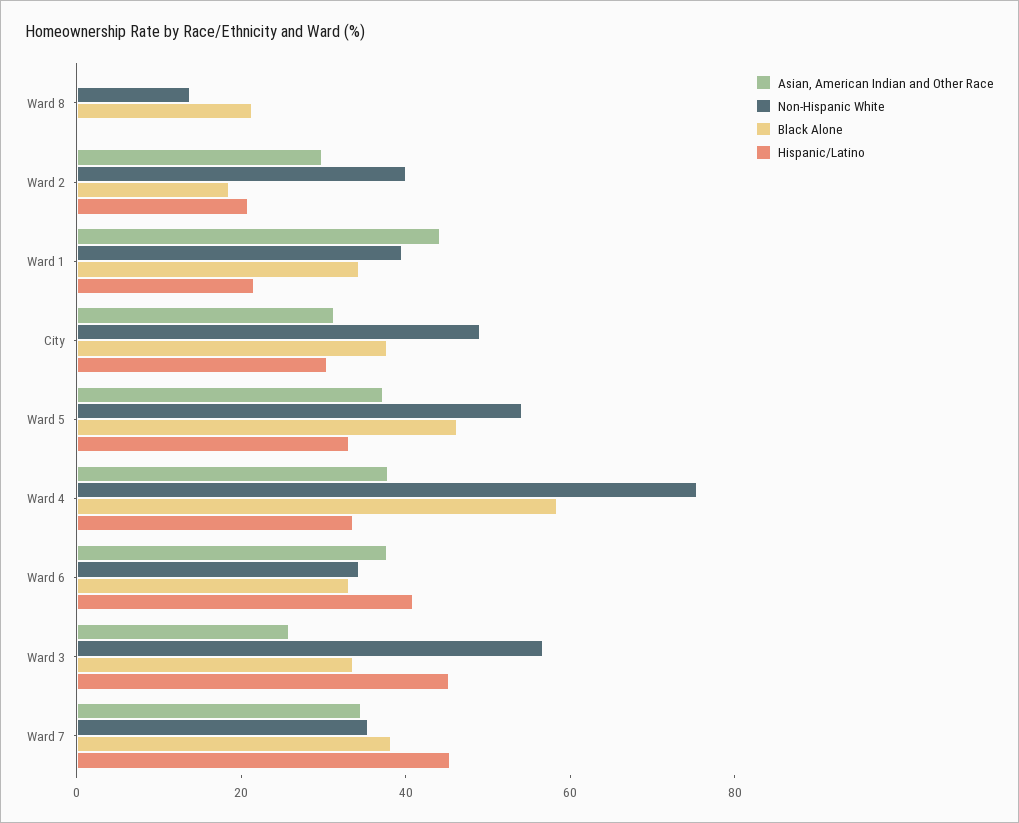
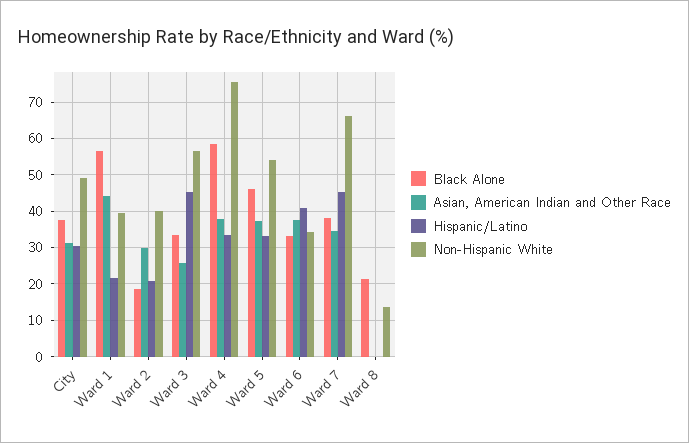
Black Alone, Ward 1: 35 -> 56
Non-Hispanic White, Ward 7: 35 -> 66

